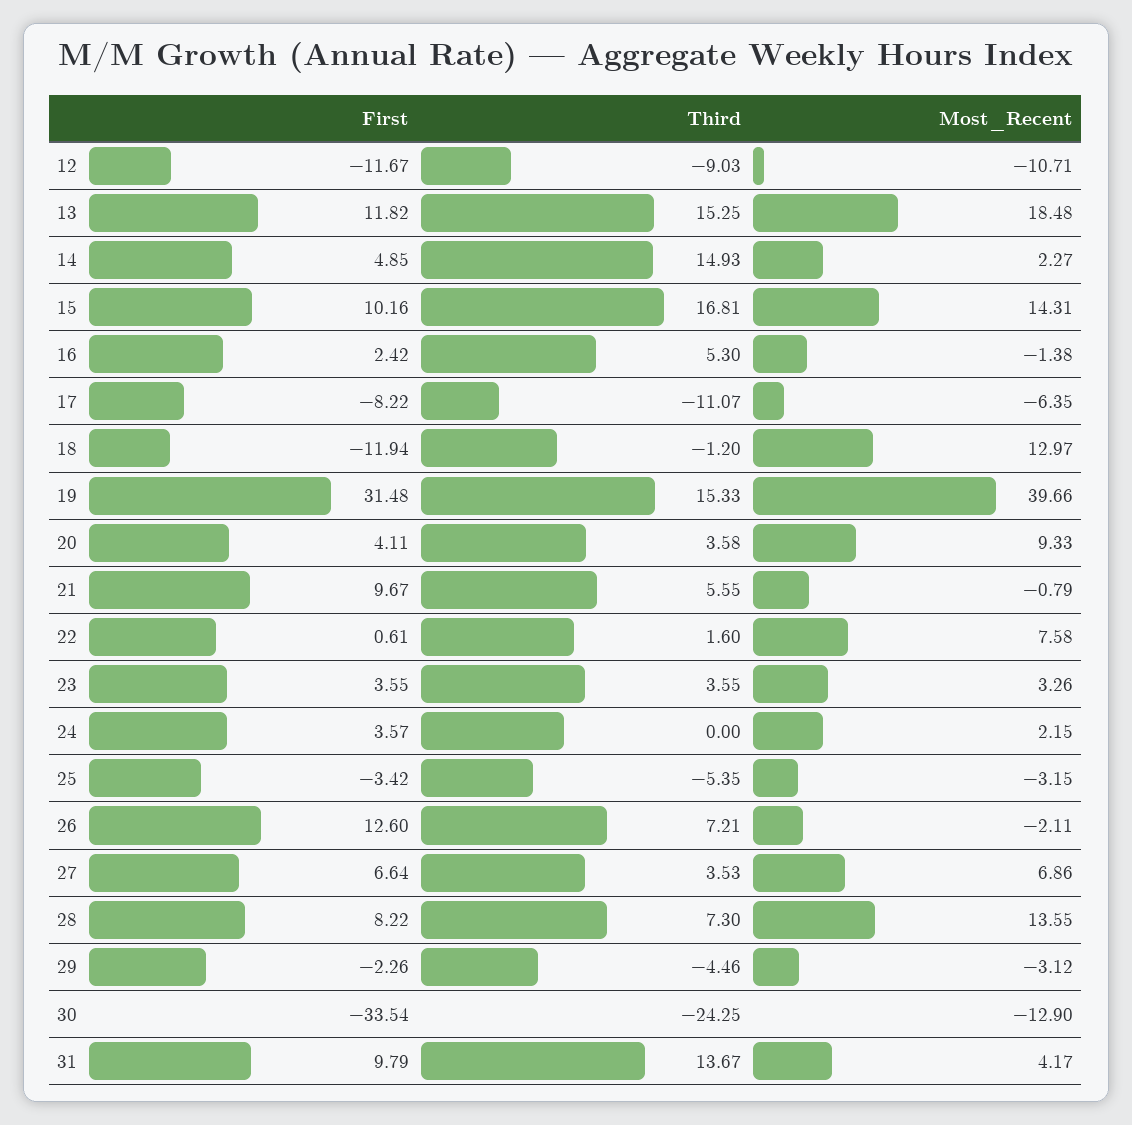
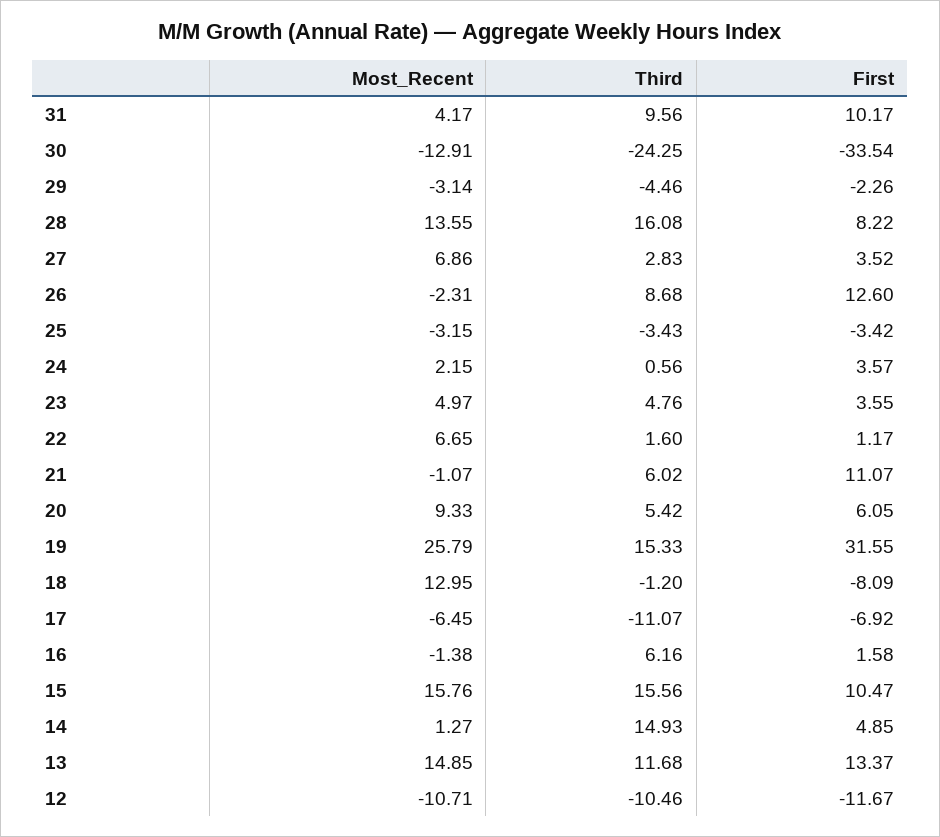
Third, 12: -9.03 -> -10.46
First, 13: 11.82 -> 13.37
Third, 13: 15.25 -> 11.68
Most_Recent, 13: 18.48 -> 14.85
Most_Recent, 14: 2.27 -> 1.27
First, 15: 10.16 -> 10.47
Third, 15: 16.81 -> 15.56
Most_Recent, 15: 14.31 -> 15.76
First, 16: 2.42 -> 1.58
Third, 16: 5.3 -> 6.16
First, 17: -8.22 -> -6.92
Most_Recent, 17: -6.35 -> -6.45
First, 18: -11.94 -> -8.09
Most_Recent, 18: 12.97 -> 12.95
First, 19: 31.48 -> 31.55
Most_Recent, 19: 39.66 -> 25.79
First, 20: 4.11 -> 6.05
Third, 20: 3.58 -> 5.42
First, 21: 9.67 -> 11.07
Third, 21: 5.55 -> 6.02
Most_Recent, 21: -0.79 -> -1.07
First, 22: 0.61 -> 1.17
Most_Recent, 22: 7.58 -> 6.65
Third, 23: 3.55 -> 4.76
Most_Recent, 23: 3.26 -> 4.97
Third, 24: 0 -> 0.56
Third, 25: -5.35 -> -3.43
Third, 26: 7.21 -> 8.68
Most_Recent, 26: -2.11 -> -2.31
First, 27: 6.64 -> 3.52
Third, 27: 3.53 -> 2.83
Third, 28: 7.3 -> 16.08
Most_Recent, 29: -3.12 -> -3.14
Most_Recent, 30: -12.9 -> -12.91
First, 31: 9.79 -> 10.17
Third, 31: 13.67 -> 9.56

